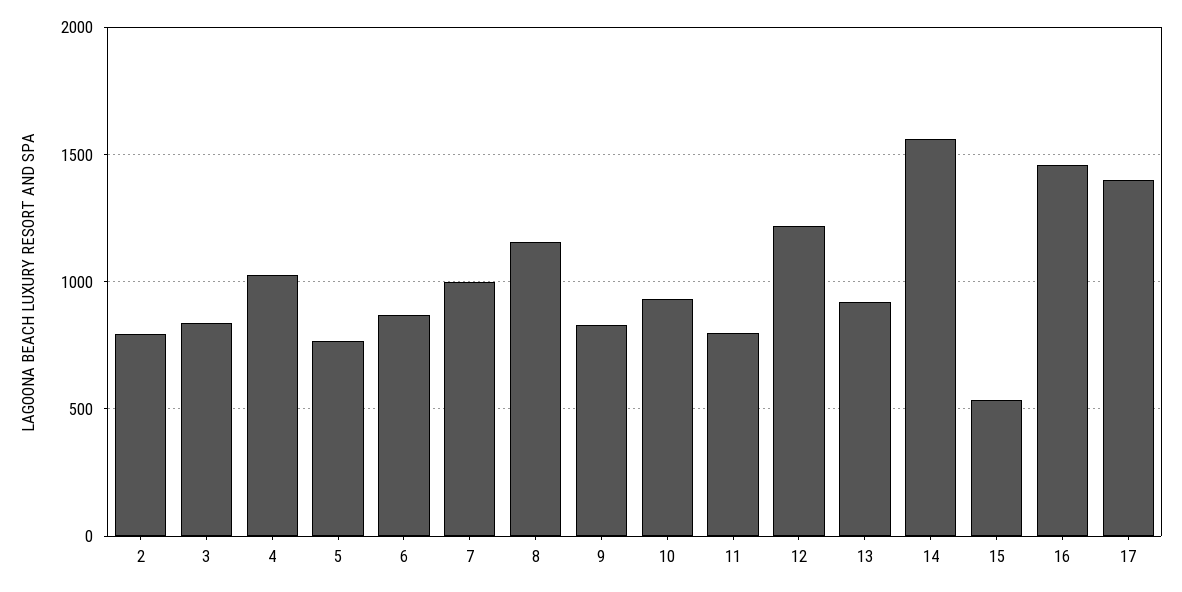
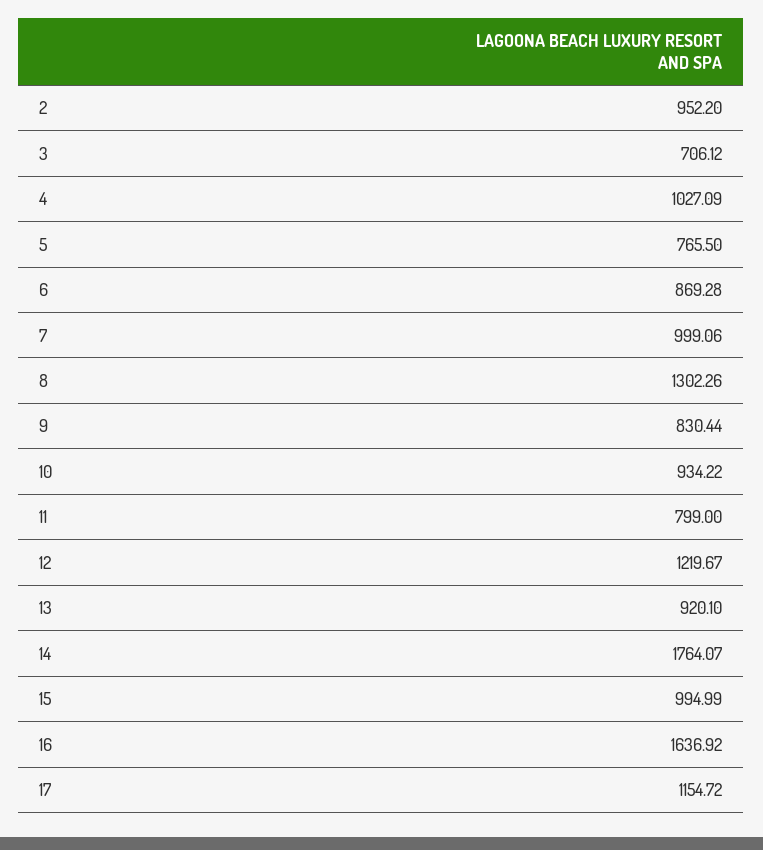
2: 800 -> 952.2
3: 850 -> 706.12
8: 1150 -> 1302.26
14: 1550 -> 1764.07
15: 550 -> 994.99
16: 1450 -> 1636.92
17: 1400 -> 1154.72

